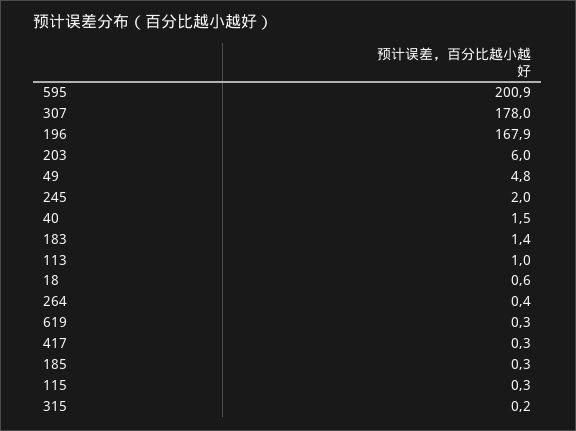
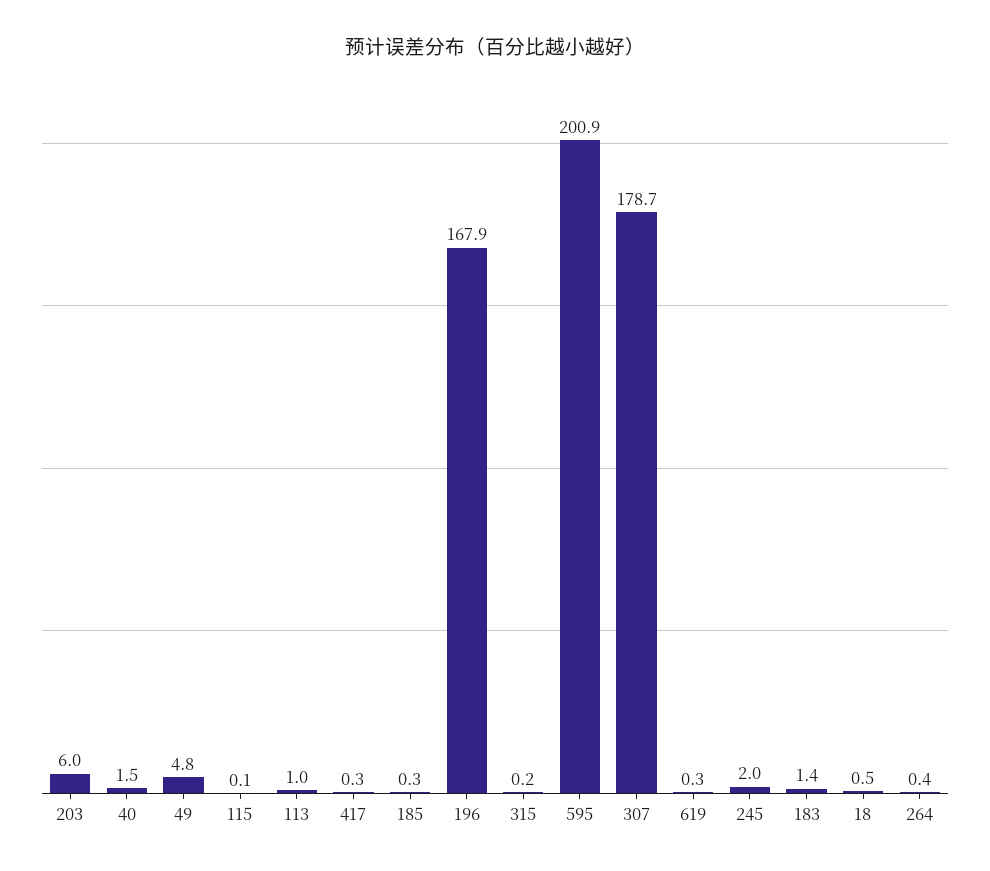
307: 178 -> 178.7
18: 0.6 -> 0.5
115: 0.3 -> 0.1

